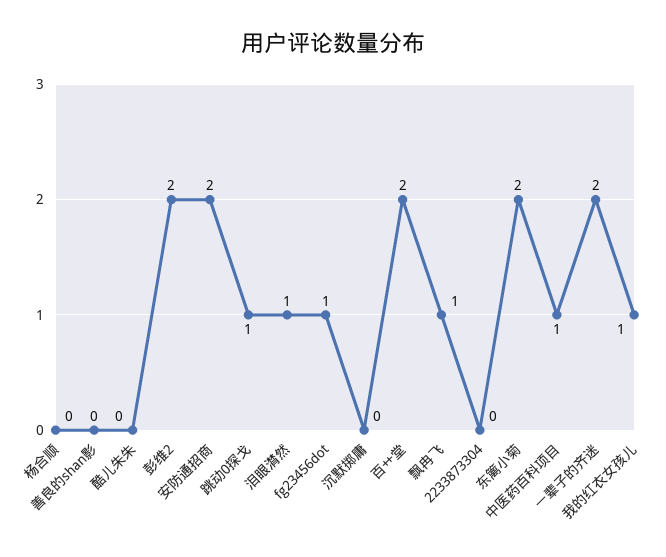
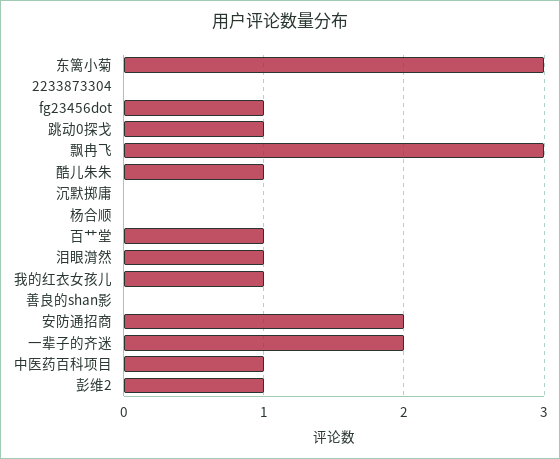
酷儿朱朱: 0 -> 1
彭维2: 2 -> 1
百艹堂: 2 -> 1
飘冉飞: 1 -> 3
东篱小菊: 2 -> 3

